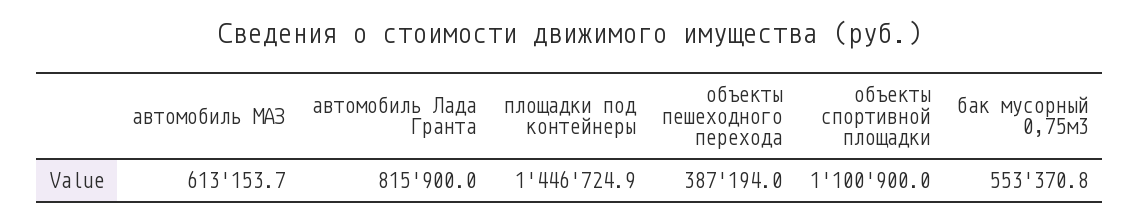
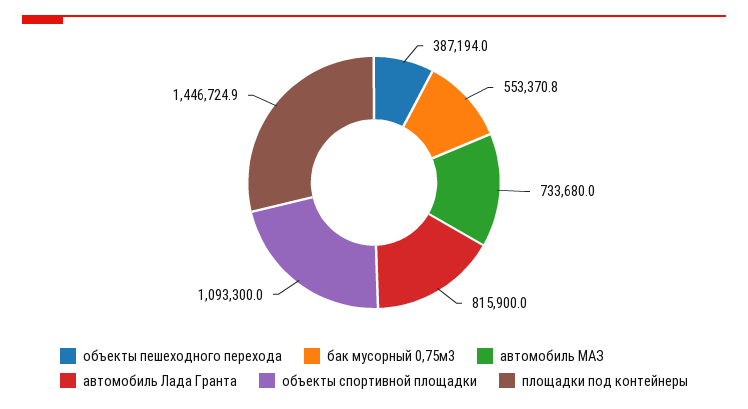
автомобиль МАЗ: 613153.7 -> 733680
объекты спортивной площадки: 1100900 -> 1093300

